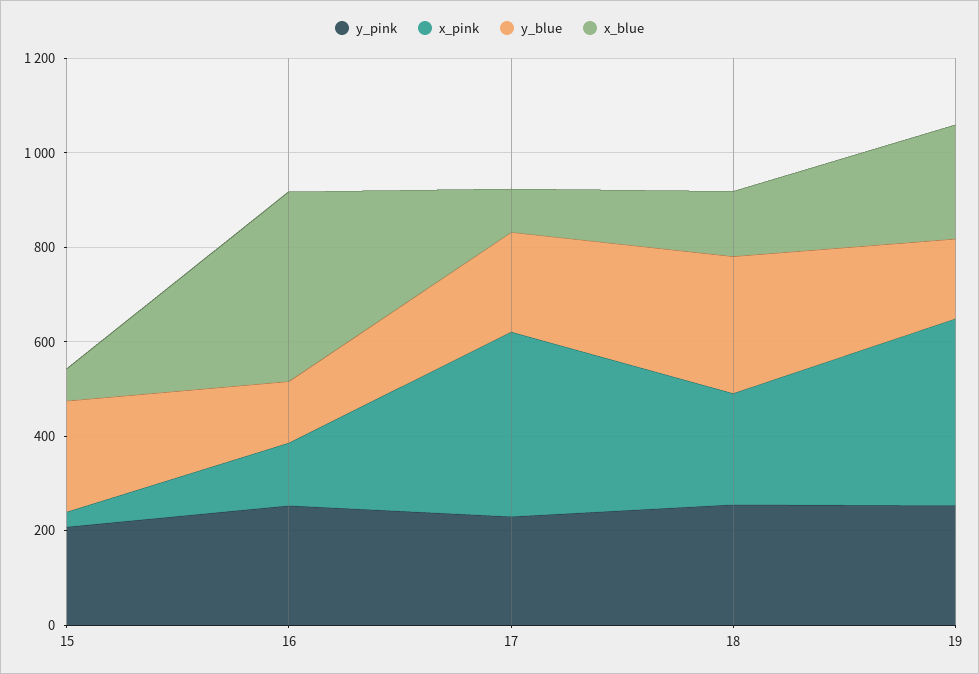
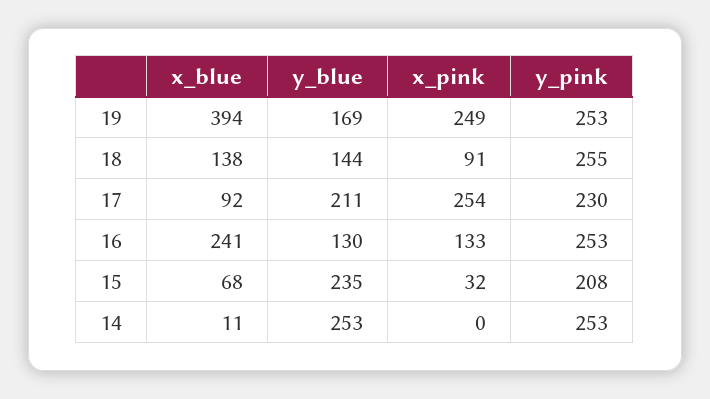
x_blue, 16: 400 -> 241
x_pink, 17: 400 -> 254
x_pink, 18: 250 -> 91
y_blue, 18: 300 -> 144
x_pink, 19: 400 -> 249
x_blue, 19: 250 -> 394
x_blue, 14: none -> 11
y_blue, 14: none -> 253
x_pink, 14: none -> 0
y_pink, 14: none -> 253

